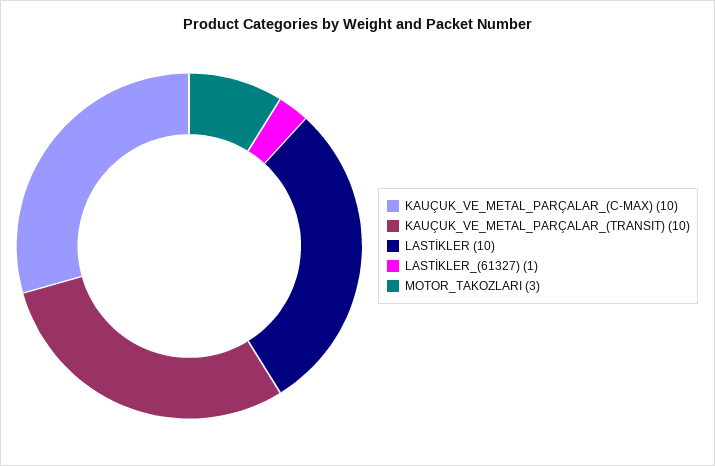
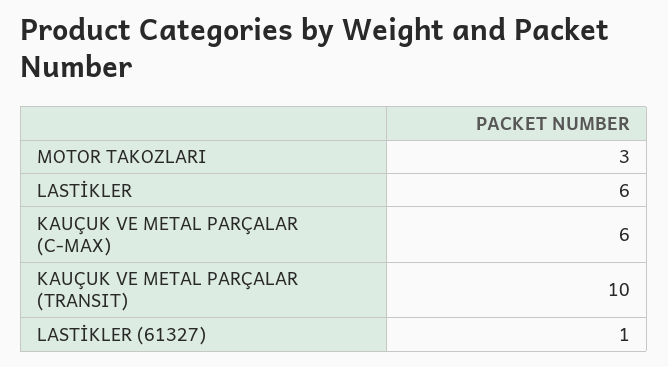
KAUÇUK_VE_METAL_PARÇALAR_(C-MAX): 10 -> 6
LASTİKLER: 10 -> 6

